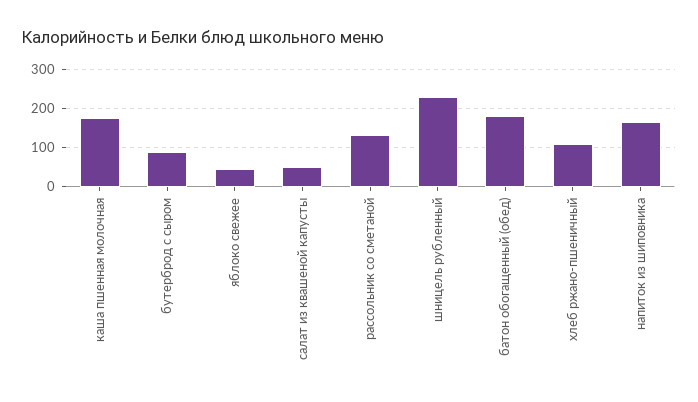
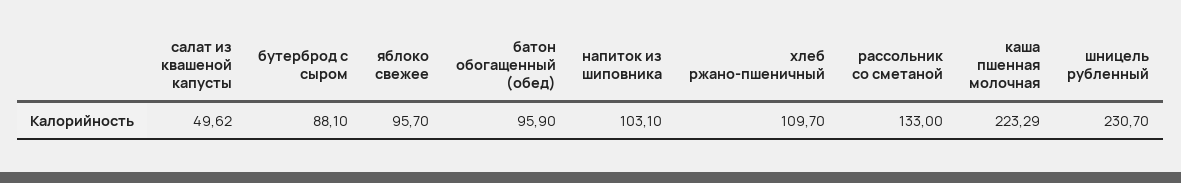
каша пшенная молочная: 180 -> 223.29
яблоко свежее: 40 -> 95.7
батон обогащенный (обед): 180 -> 95.9
напиток из шиповника: 160 -> 103.1

